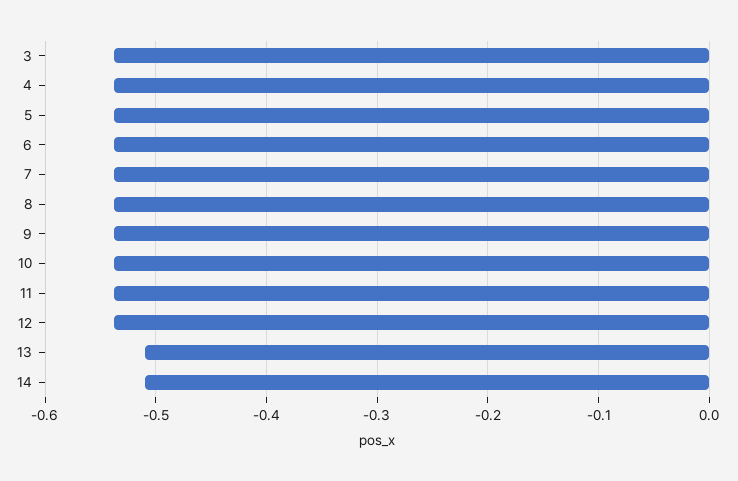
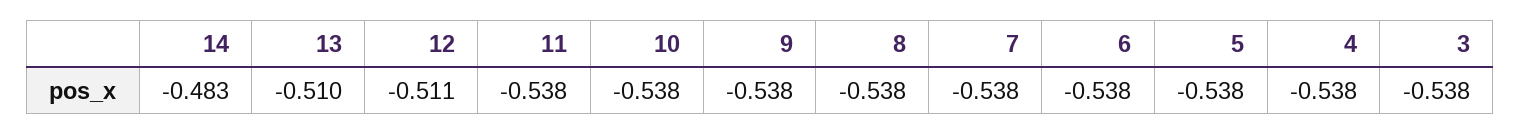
12: -0.54 -> -0.511
14: -0.51 -> -0.483

